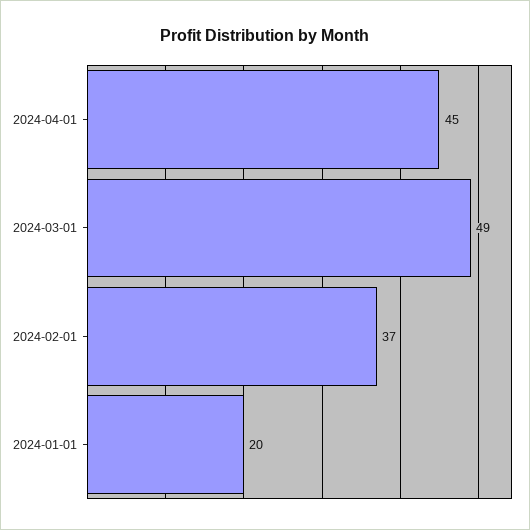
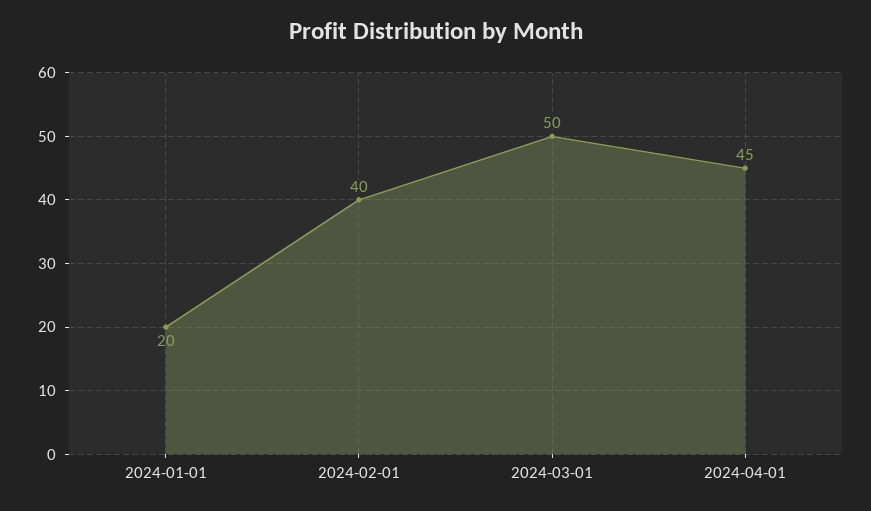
2024-03-01: 49 -> 50
2024-02-01: 37 -> 40

